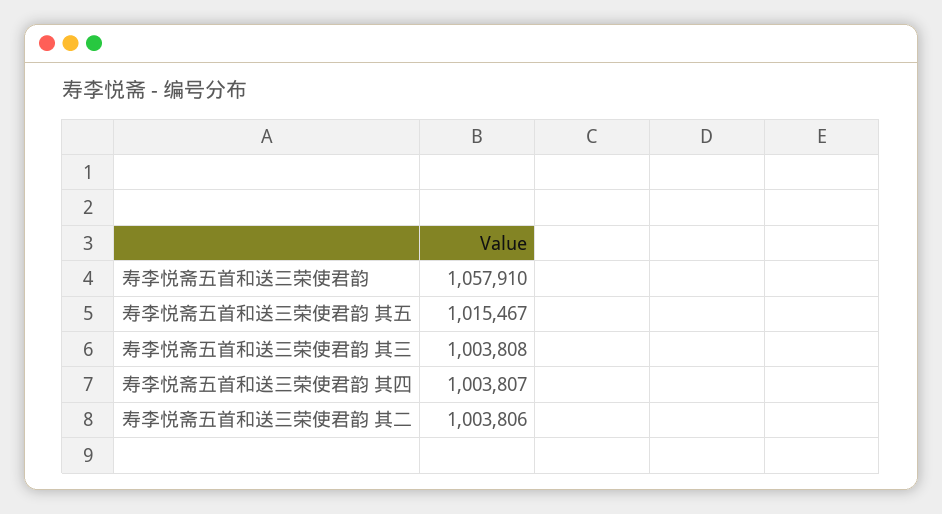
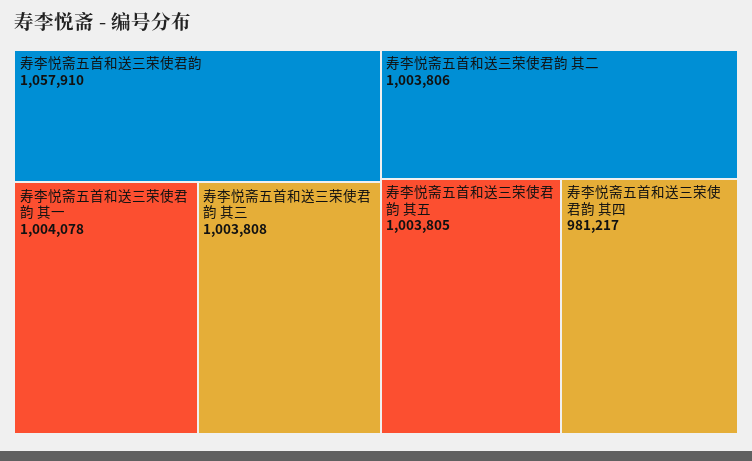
寿李悦斋五首和送三荣使君韵 其五: 1015467 -> 1003805
寿李悦斋五首和送三荣使君韵 其四: 1003807 -> 981217
寿李悦斋五首和送三荣使君韵 其一: none -> 1004078

